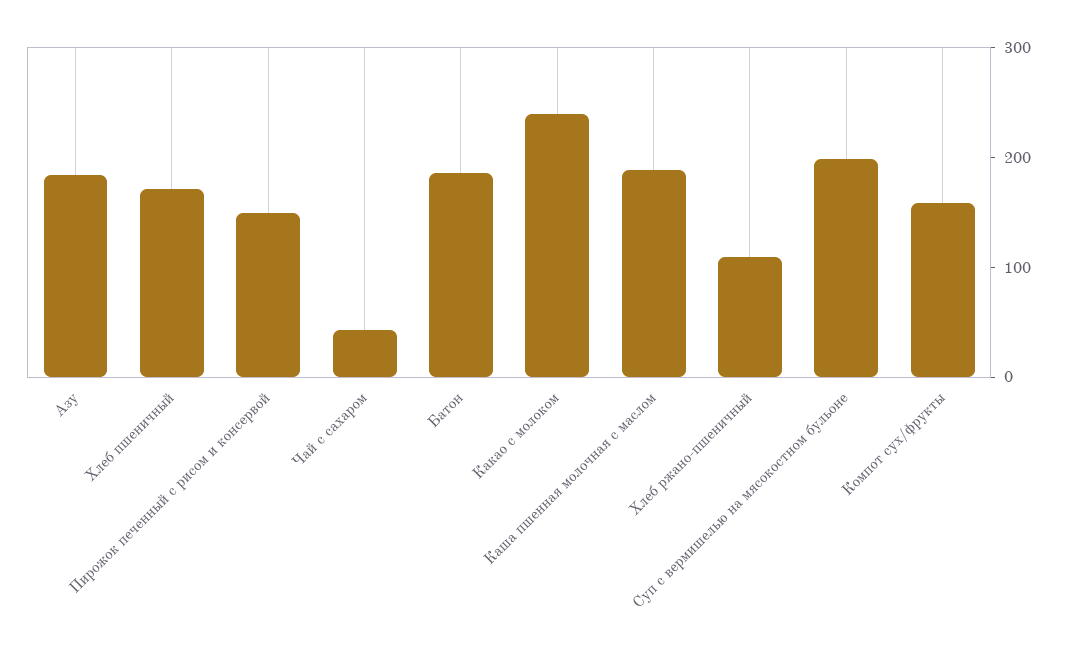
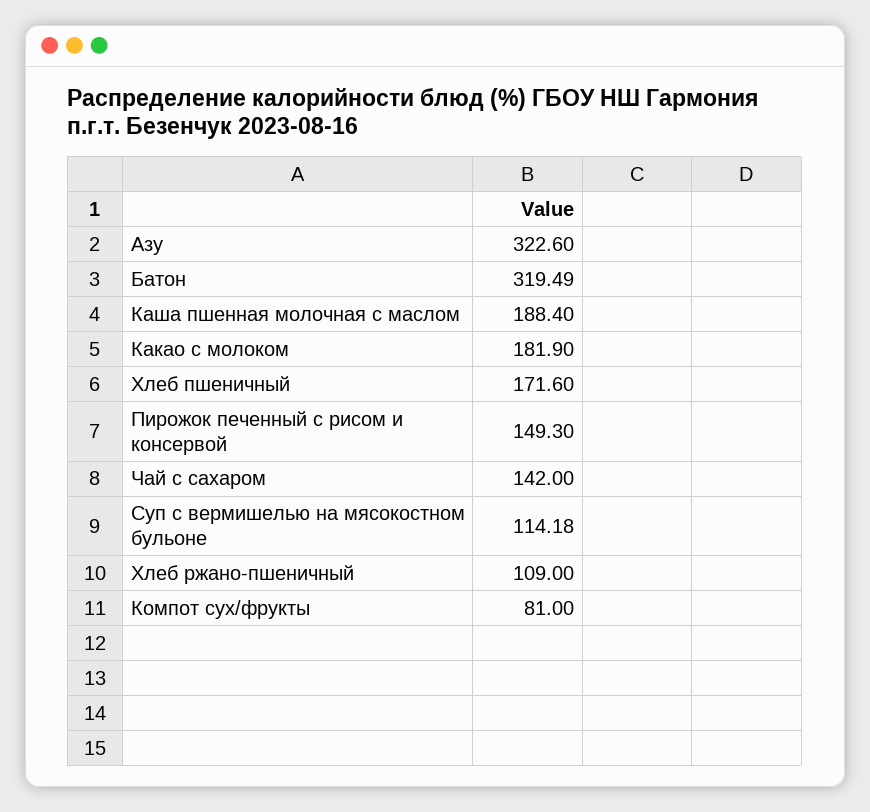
Азу: 180 -> 322.6
Чай с сахаром: 40 -> 142
Батон: 180 -> 319.49
Какао с молоком: 240 -> 181.9
Суп с вермишелью на мясокостном бульоне: 200 -> 114.18
Компот сух/фрукты: 160 -> 81

